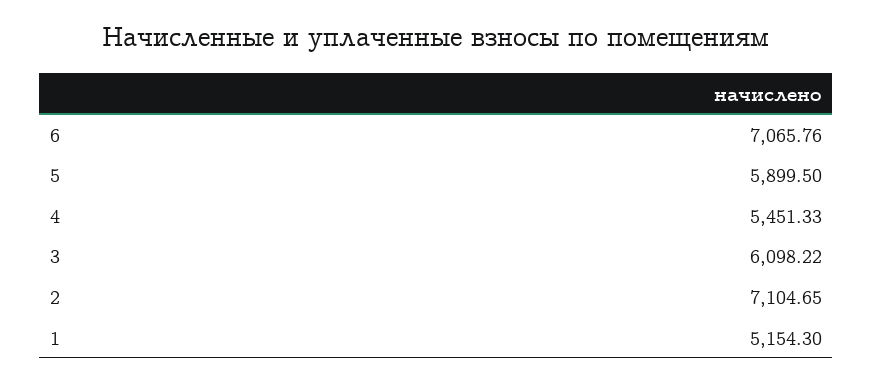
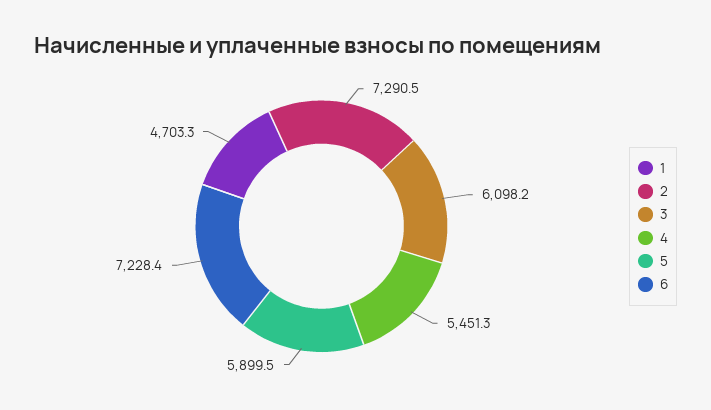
6: 7065.76 -> 7228.4
2: 7104.65 -> 7290.5
1: 5154.3 -> 4703.3

